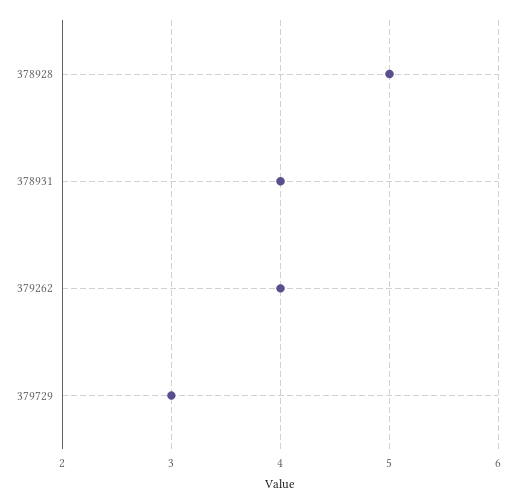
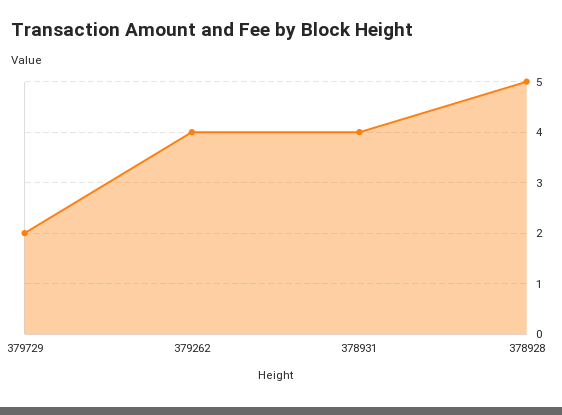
379729: 3 -> 2

